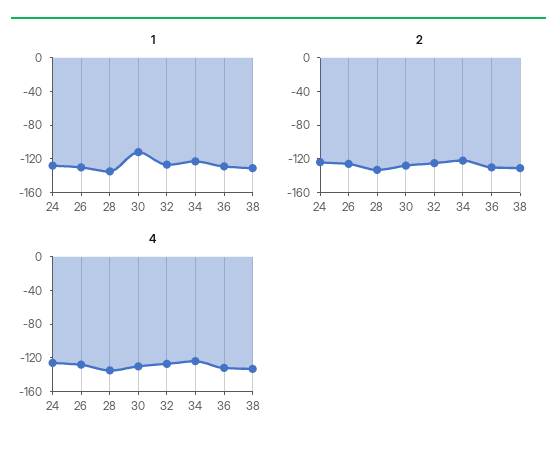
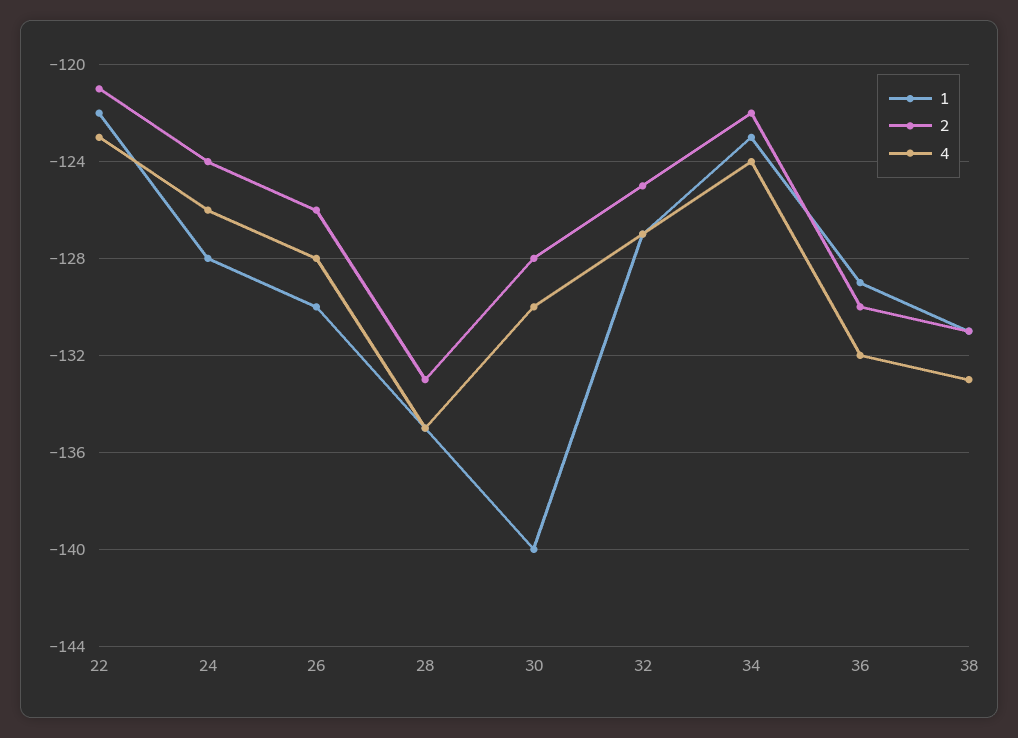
1, 30: -110 -> -140
1, 22: none -> -122
2, 22: none -> -121
4, 22: none -> -123

